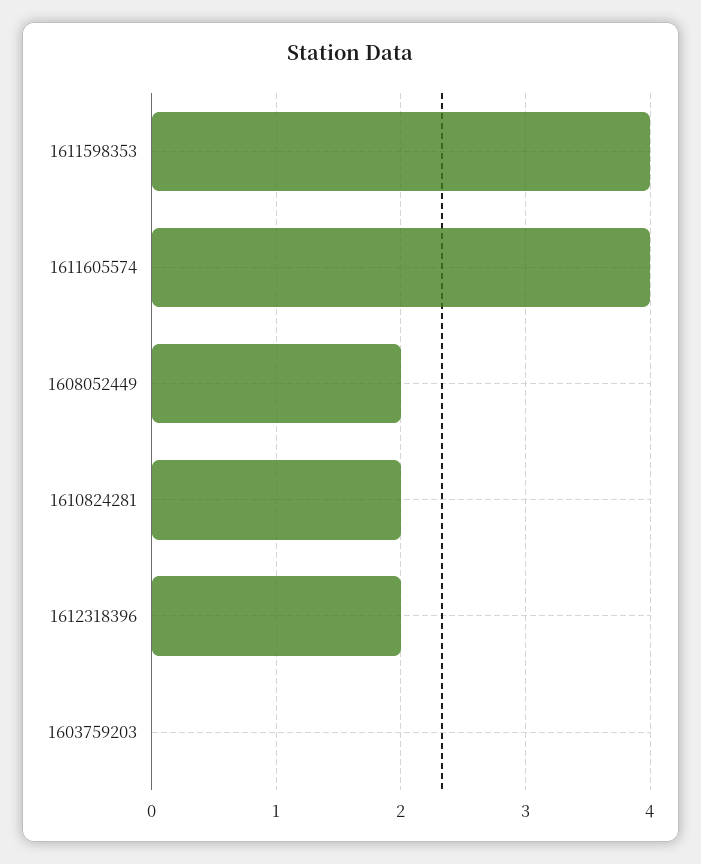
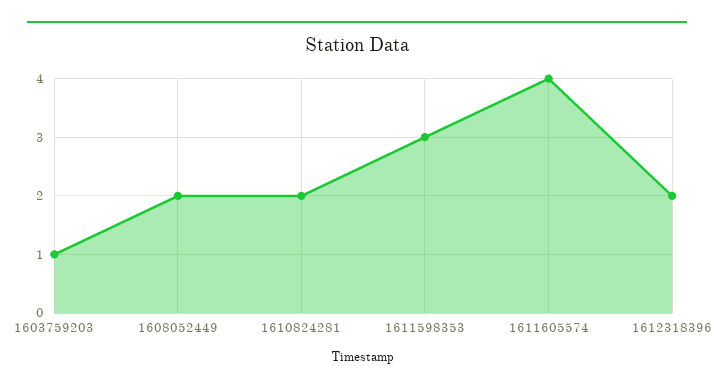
1611598353: 4 -> 3
1603759203: 0 -> 1

